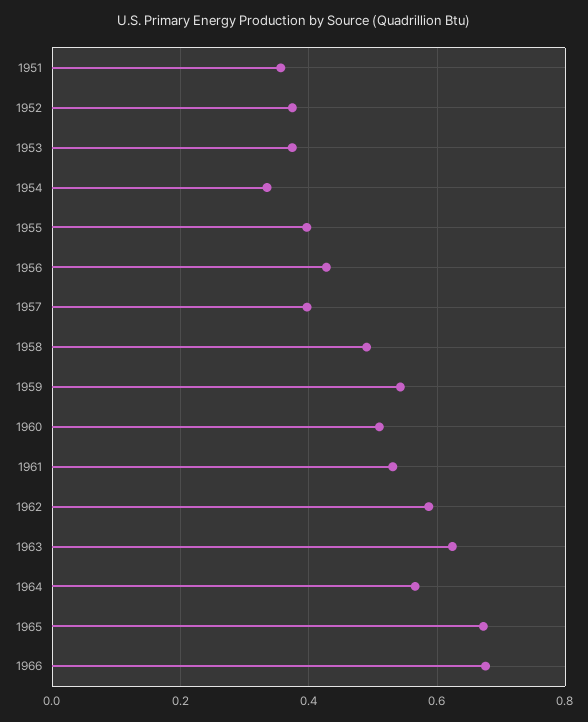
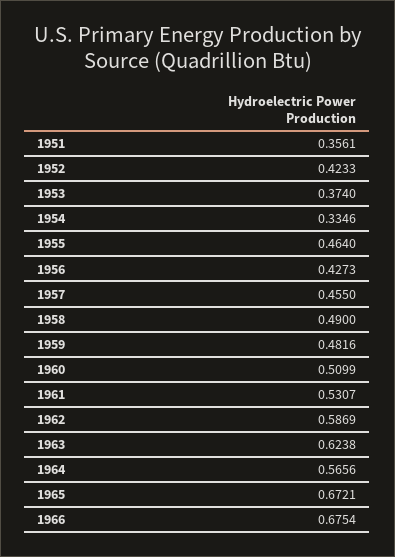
1952: 0.38 -> 0.4233
1955: 0.4 -> 0.464
1957: 0.4 -> 0.455
1959: 0.54 -> 0.4816

